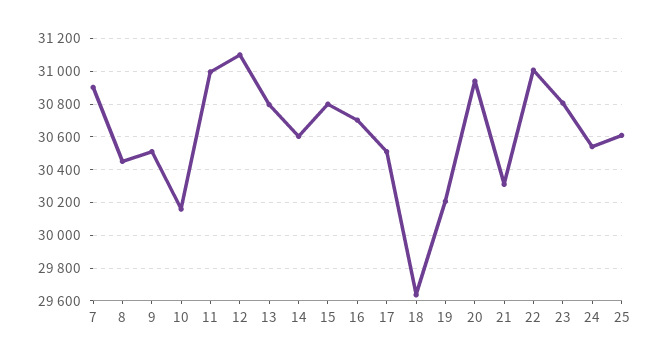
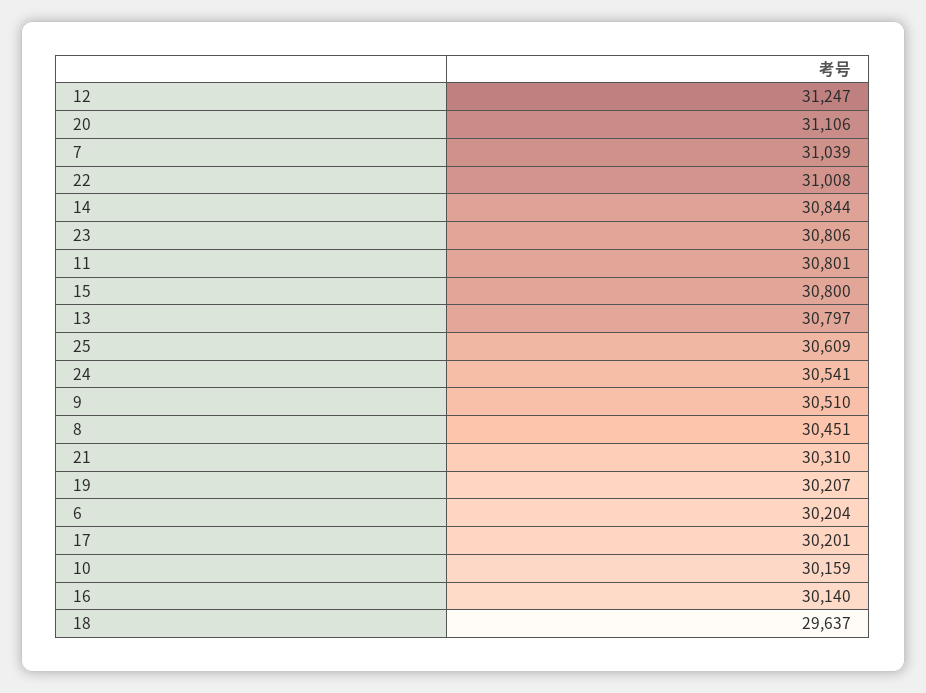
7: 30900 -> 31039
11: 31000 -> 30801
12: 31100 -> 31247
14: 30600 -> 30844
16: 30700 -> 30140
17: 30500 -> 30201
20: 30950 -> 31106
6: none -> 30204

